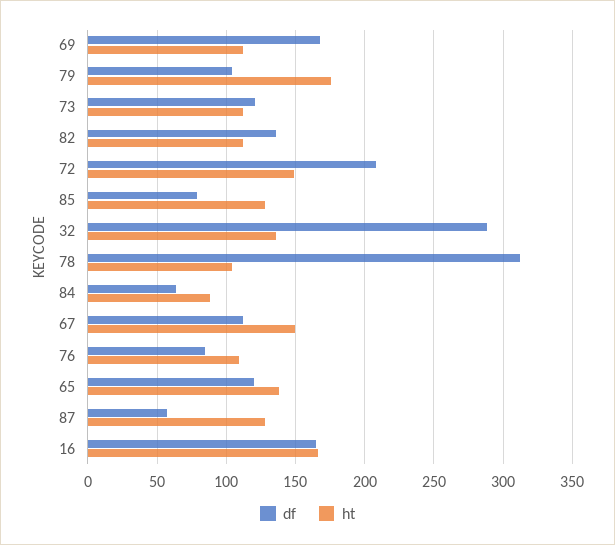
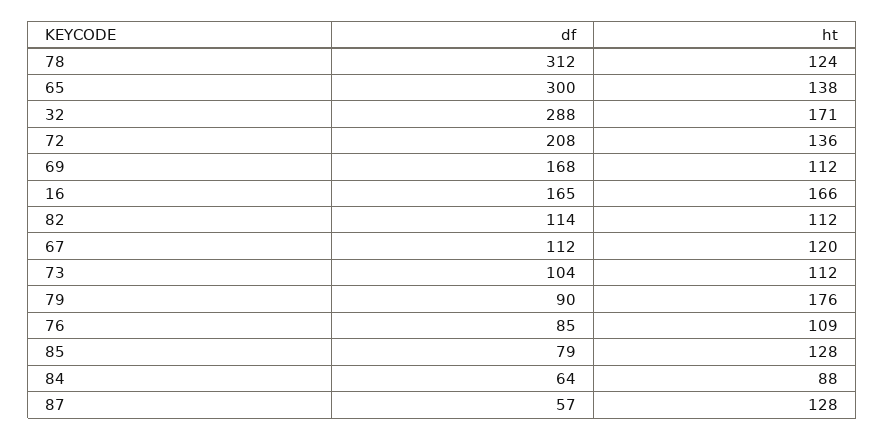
df, 79: 105 -> 90
df, 73: 120 -> 104
df, 82: 135 -> 114
ht, 72: 150 -> 136
ht, 32: 135 -> 171
ht, 78: 105 -> 124
ht, 67: 150 -> 120
df, 65: 120 -> 300

